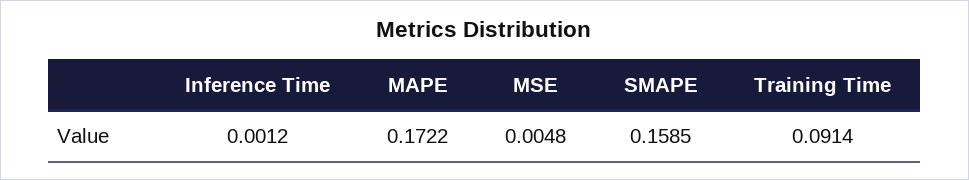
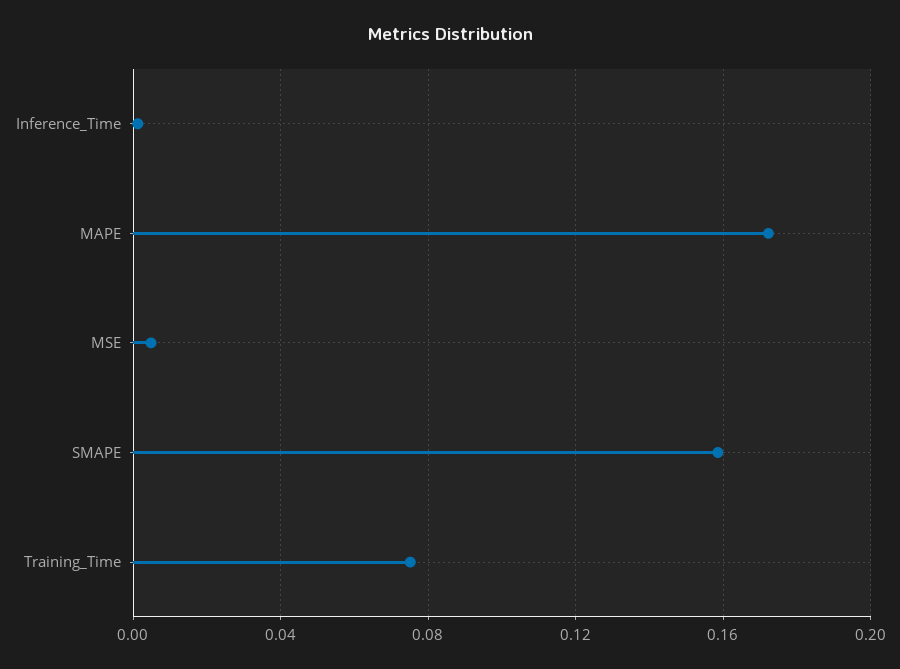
Training Time: 0.0914 -> 0.075

